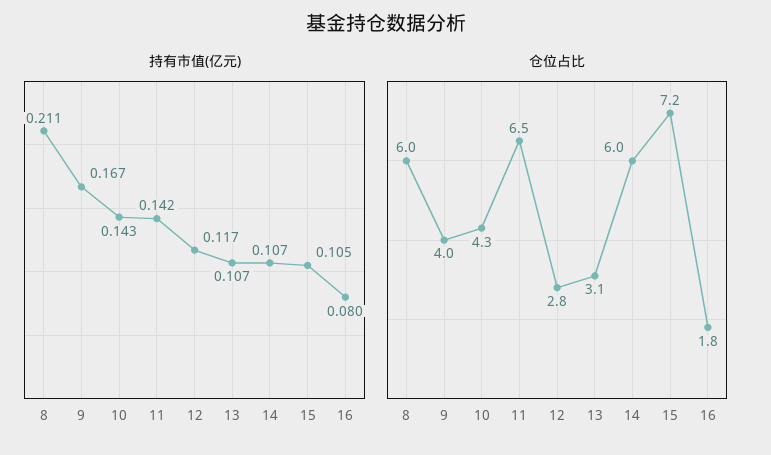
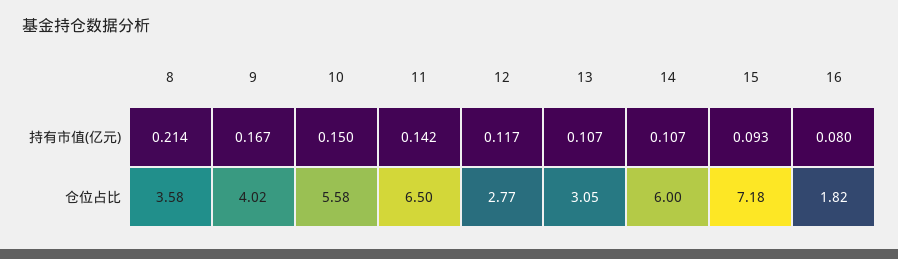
持有市值(亿元), 8: 0.211 -> 0.214
持有市值(亿元), 10: 0.143 -> 0.15
持有市值(亿元), 15: 0.105 -> 0.093
仓位占比, 8: 6 -> 3.58
仓位占比, 10: 4.3 -> 5.58

